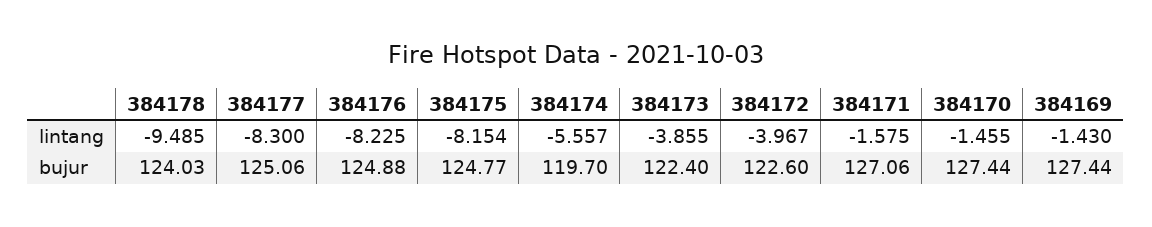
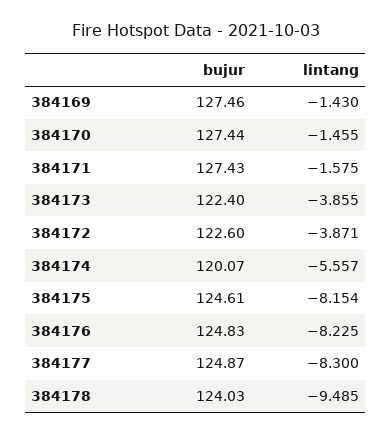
384172, lintang: -3.967 -> -3.871
384177, bujur: 125.06 -> 124.87
384176, bujur: 124.88 -> 124.83
384175, bujur: 124.77 -> 124.61
384174, bujur: 119.7 -> 120.07
384171, bujur: 127.06 -> 127.43
384169, bujur: 127.44 -> 127.46

